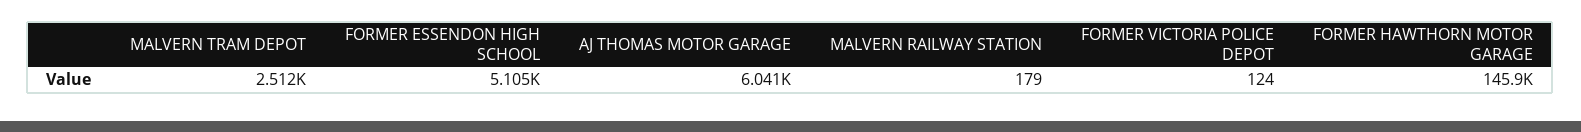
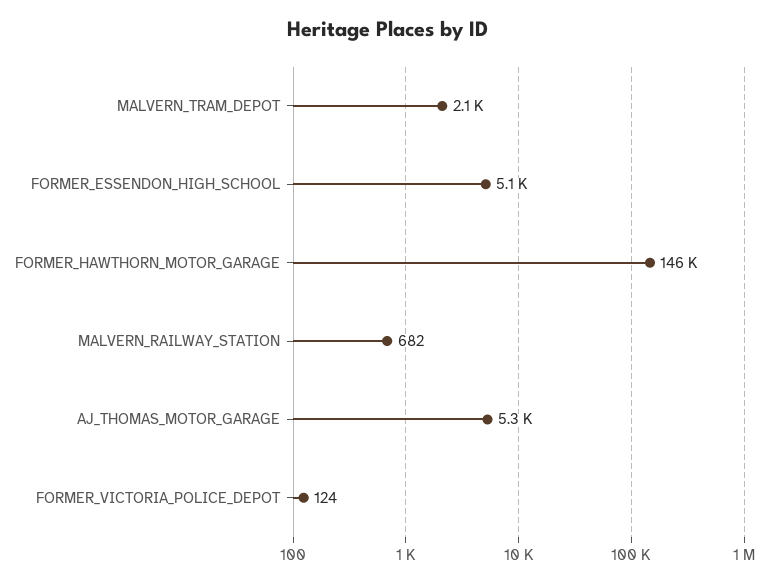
MALVERN TRAM DEPOT: 2512 -> 2100
AJ THOMAS MOTOR GARAGE: 6041 -> 5300
MALVERN RAILWAY STATION: 179 -> 682

